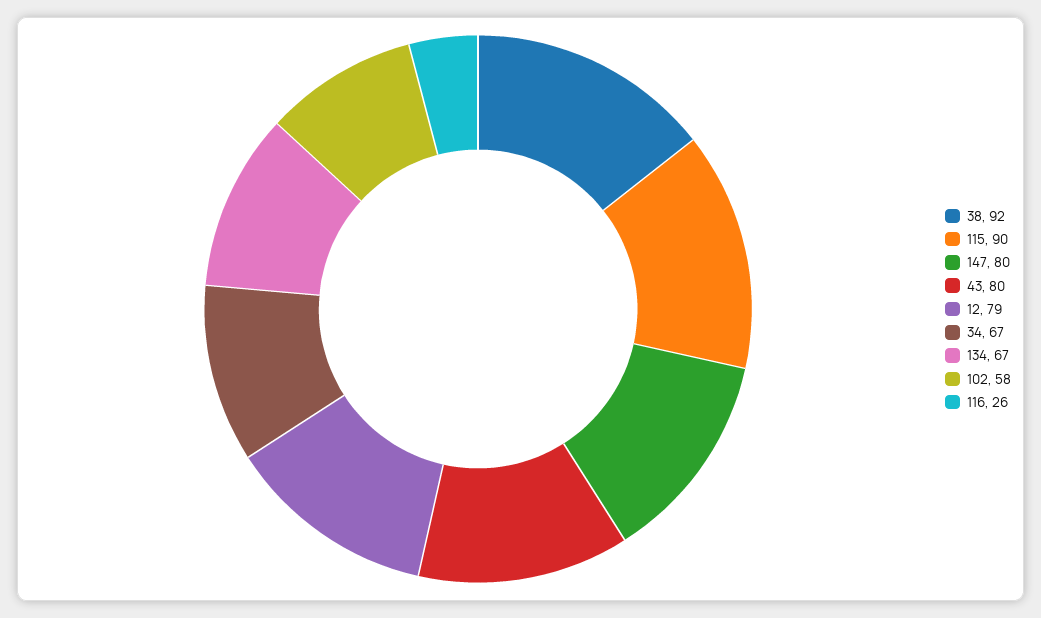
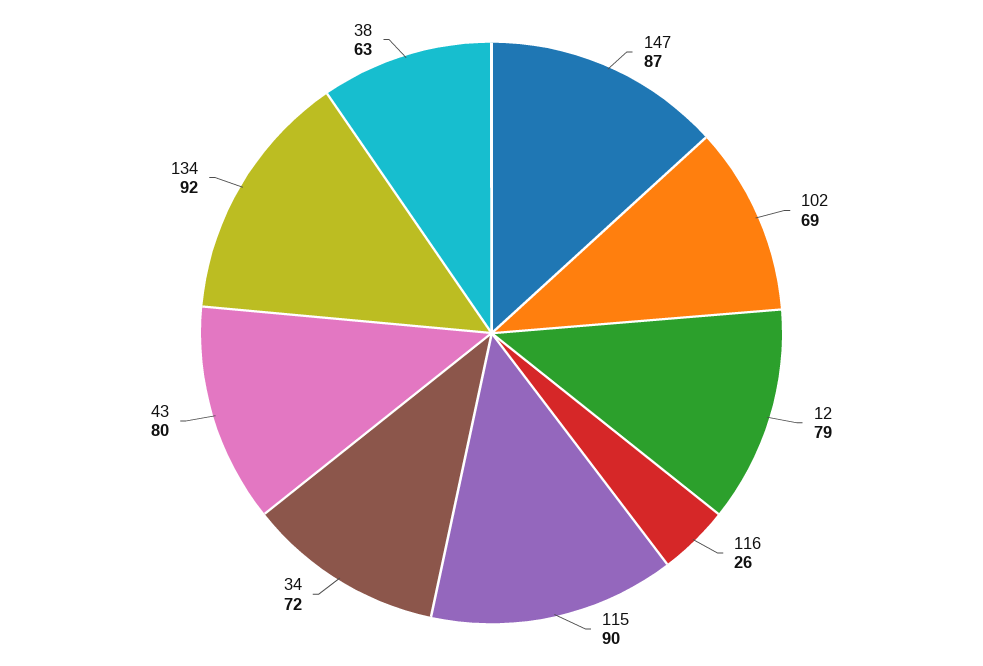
38: 92 -> 63
147: 80 -> 87
34: 67 -> 72
134: 67 -> 92
102: 58 -> 69

